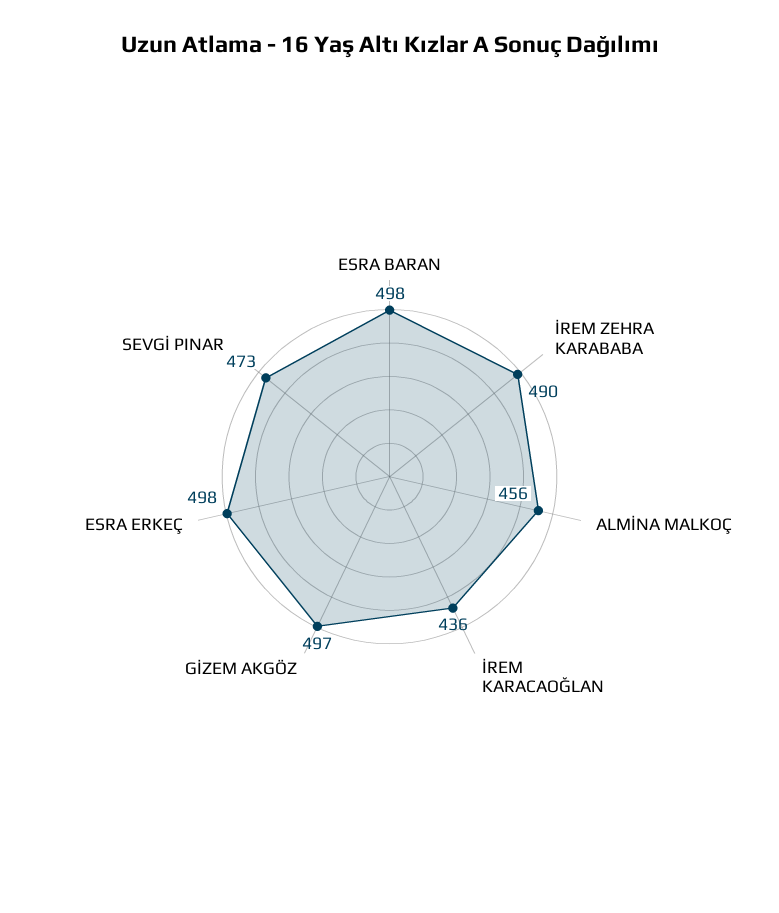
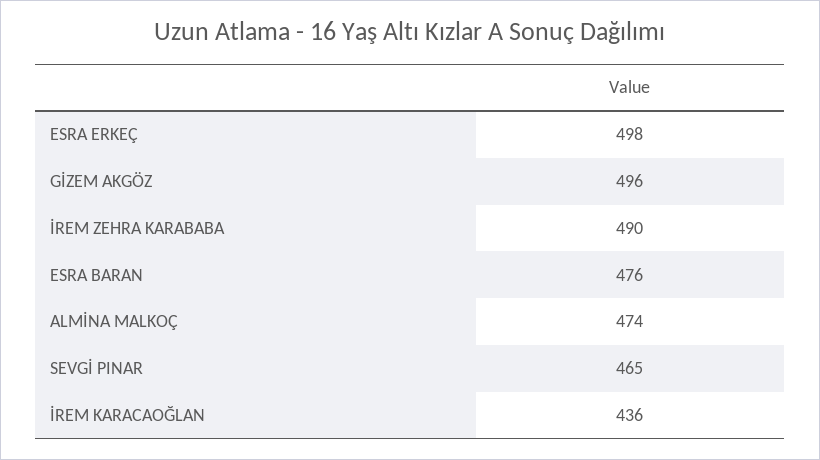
ESRA BARAN: 498 -> 476
ALMİNA MALKOÇ: 456 -> 474
GİZEM AKGÖZ: 497 -> 496
SEVGİ PINAR: 473 -> 465

